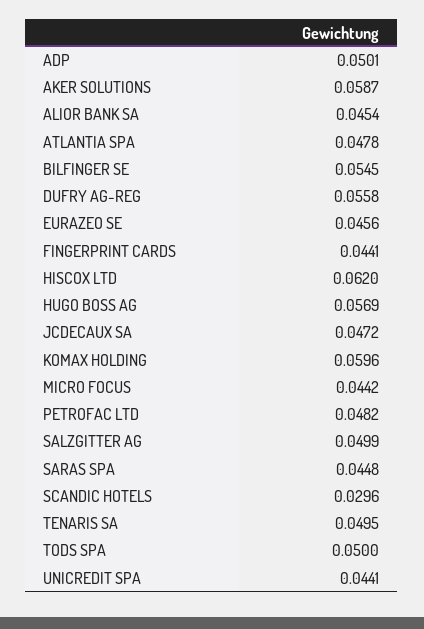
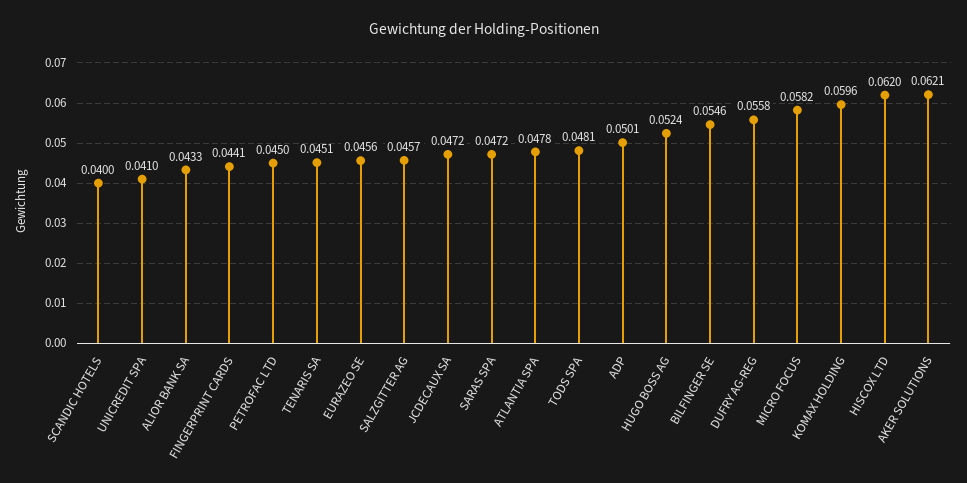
AKER SOLUTIONS: 0.0587 -> 0.0621
ALIOR BANK SA: 0.0454 -> 0.0433
BILFINGER SE: 0.0545 -> 0.0546
HUGO BOSS AG: 0.0569 -> 0.0524
MICRO FOCUS: 0.0442 -> 0.0582
PETROFAC LTD: 0.0482 -> 0.045
SALZGITTER AG: 0.0499 -> 0.0457
SARAS SPA: 0.0448 -> 0.0472
SCANDIC HOTELS: 0.0296 -> 0.04
TENARIS SA: 0.0495 -> 0.0451
TODS SPA: 0.05 -> 0.0481
UNICREDIT SPA: 0.0441 -> 0.041

